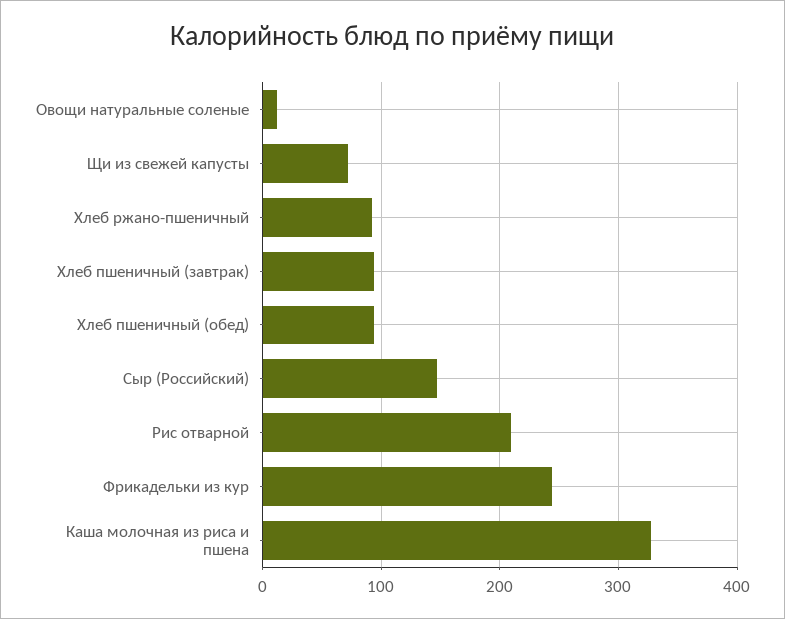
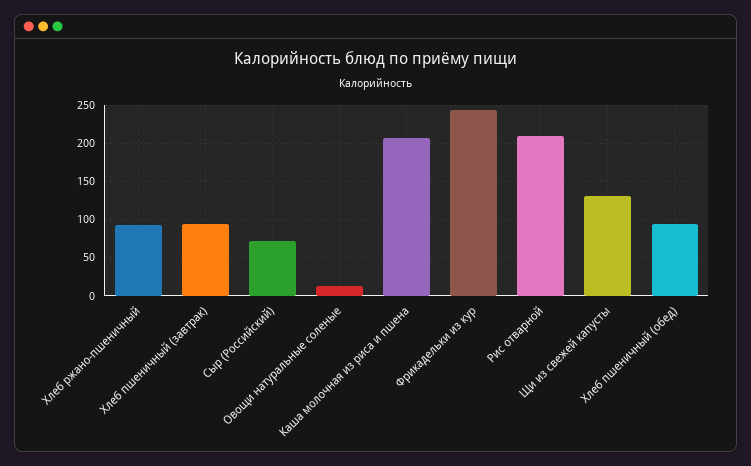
Щи из свежей капусты: 70 -> 130
Сыр (Российский): 150 -> 70
Каша молочная из риса и пшена: 330 -> 210

